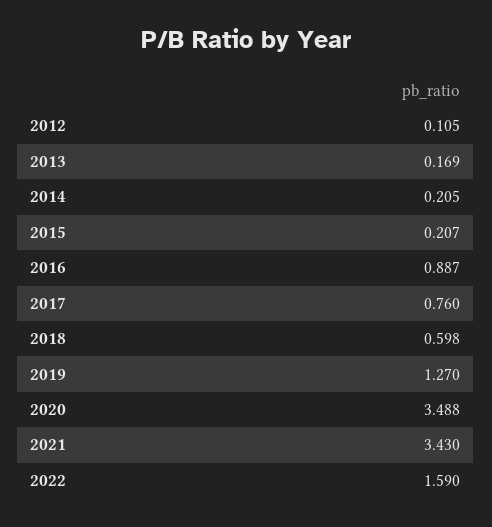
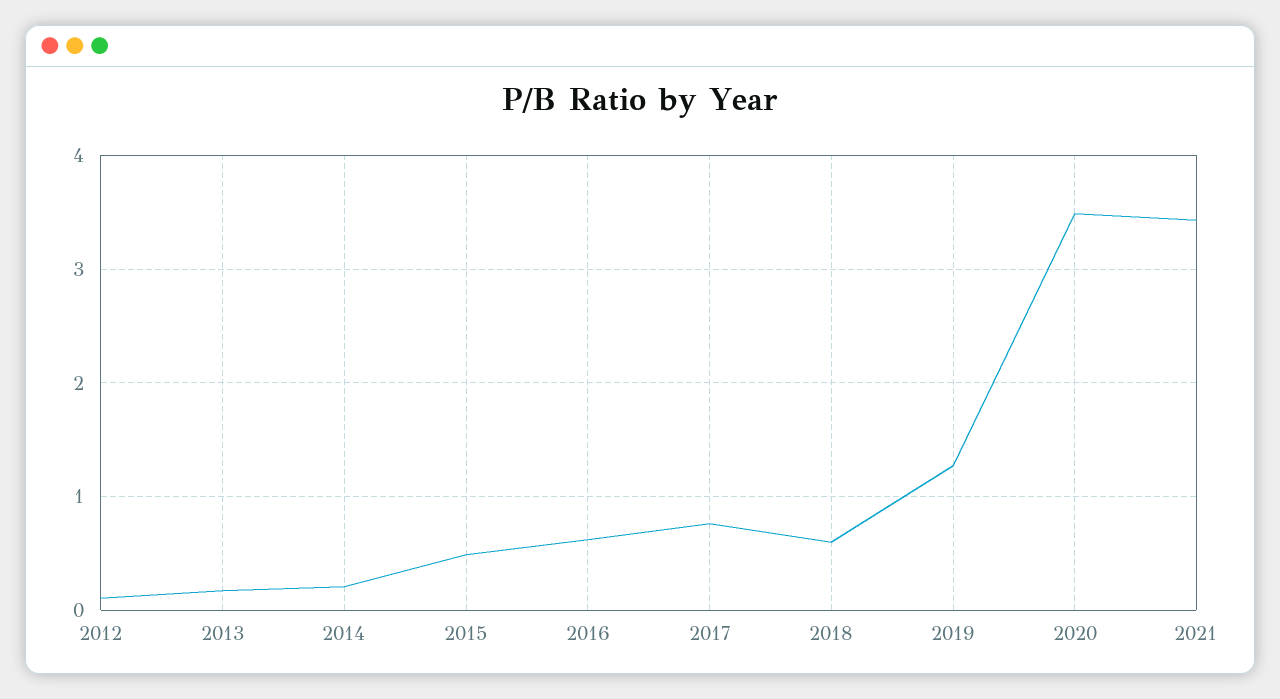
2015: 0.207 -> 0.5
2016: 0.887 -> 0.6
2022: 1.59 -> none

